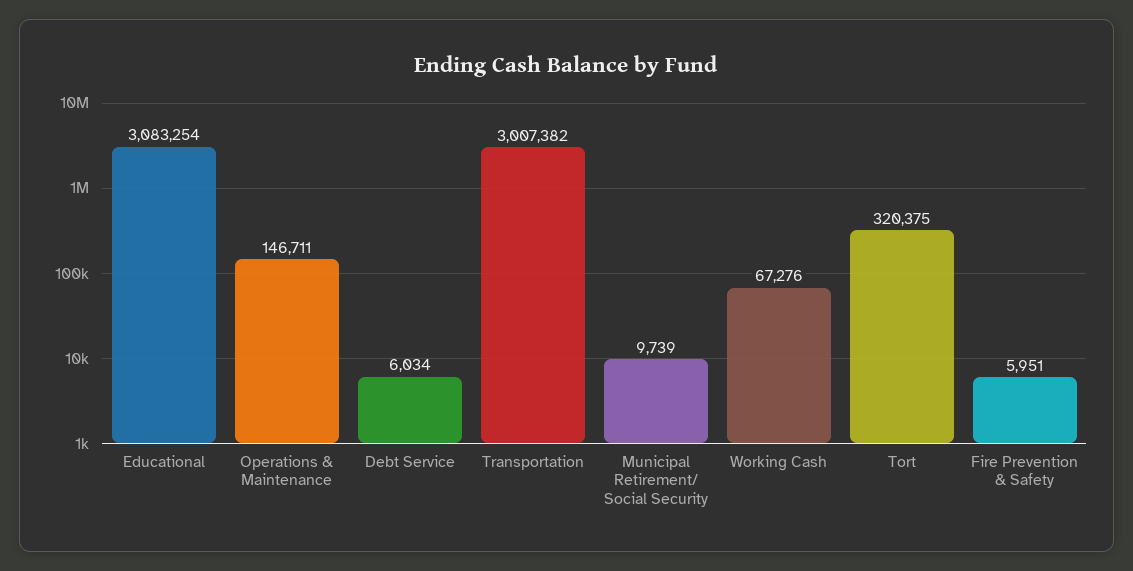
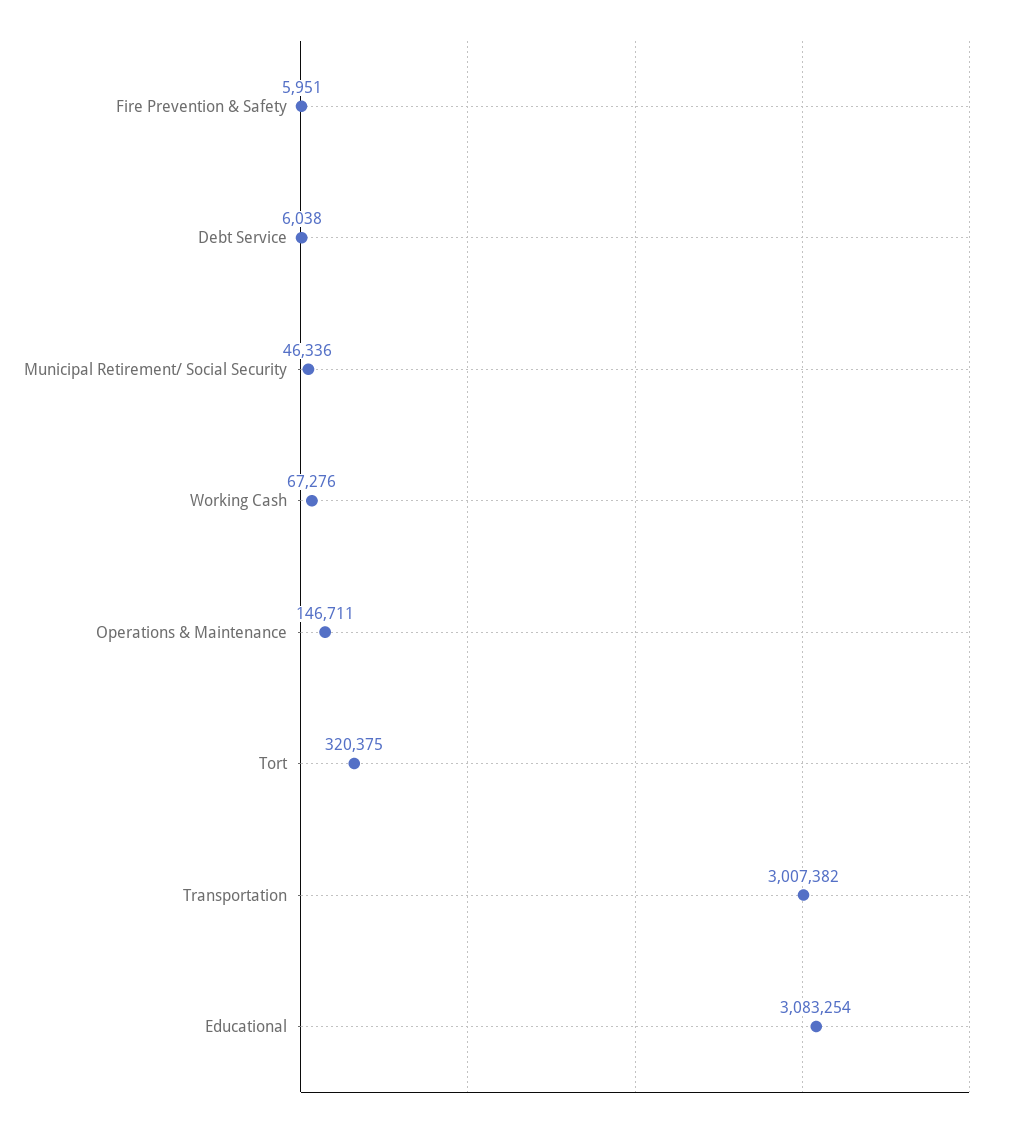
Debt Service: 6034 -> 6038
Municipal Retirement/ Social Security: 9739 -> 46336

